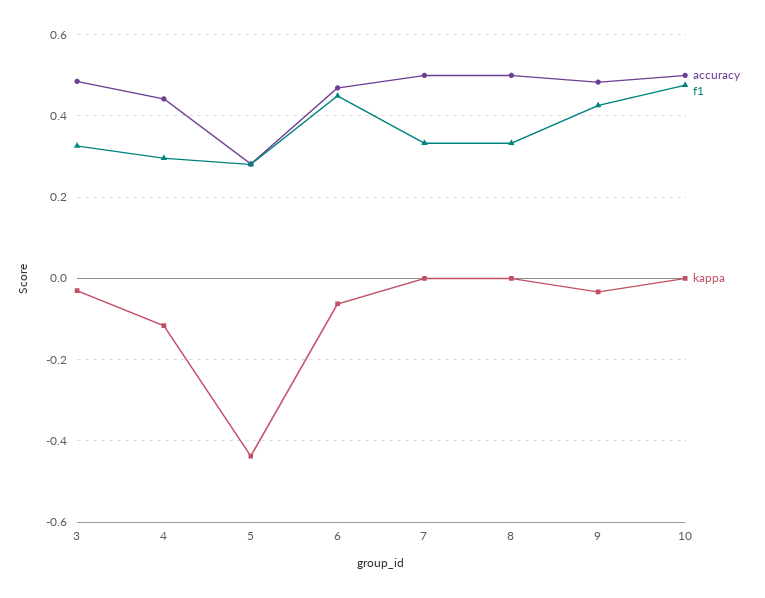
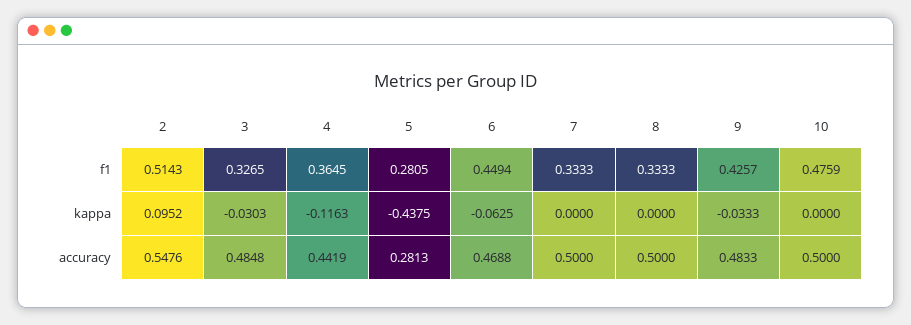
f1, 4: 0.3 -> 0.3645
f1, 2: none -> 0.5143
kappa, 2: none -> 0.0952
accuracy, 2: none -> 0.5476

